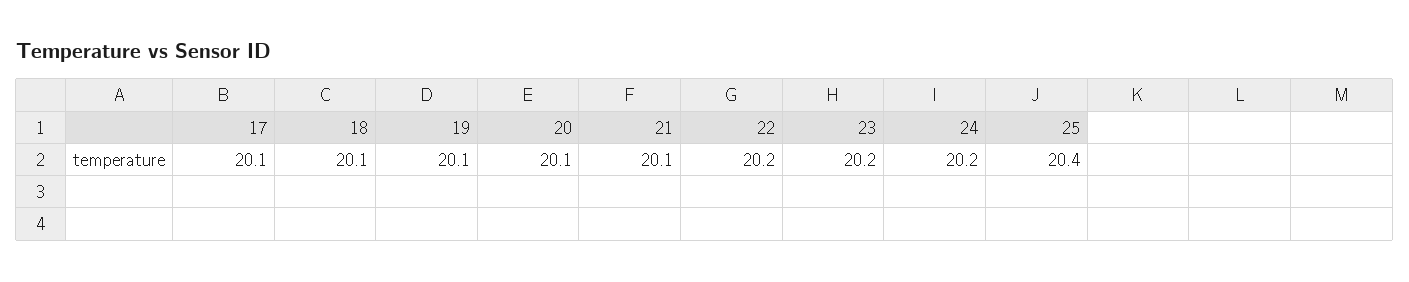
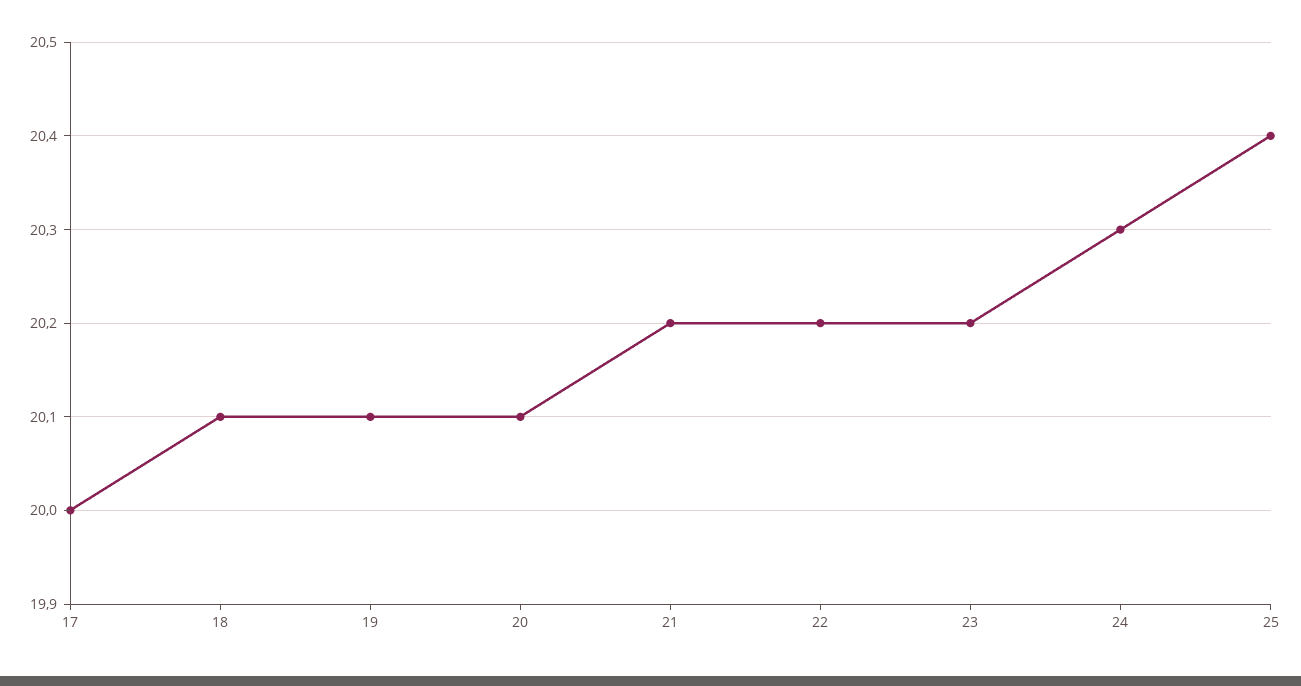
17: 20.1 -> 20
21: 20.1 -> 20.2
24: 20.2 -> 20.3

